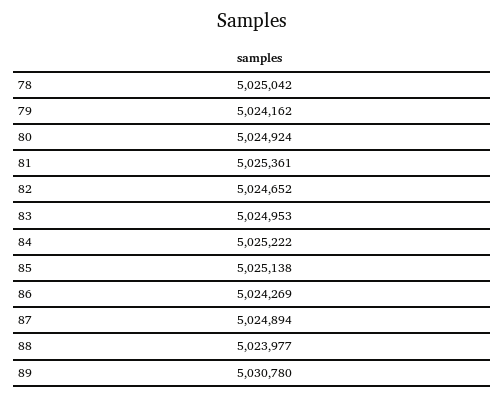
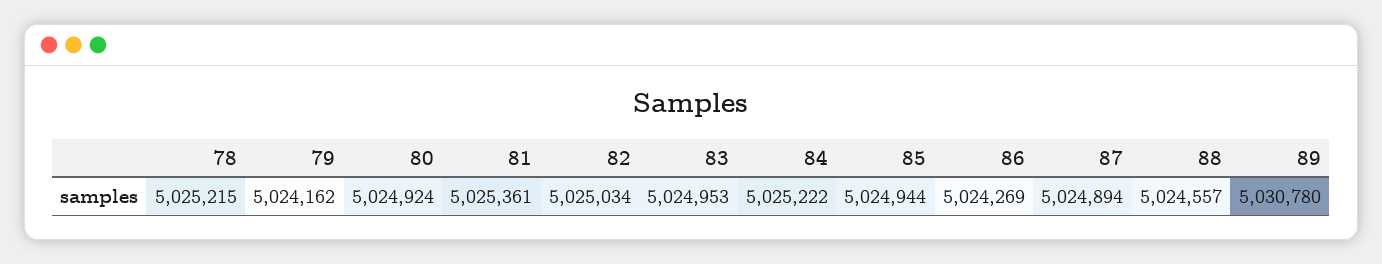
78: 5025042 -> 5025215
82: 5024652 -> 5025034
85: 5025138 -> 5024944
88: 5023977 -> 5024557

